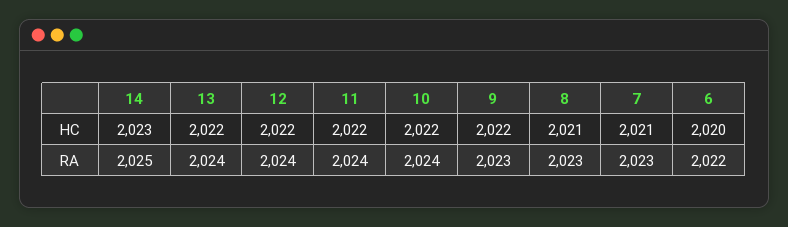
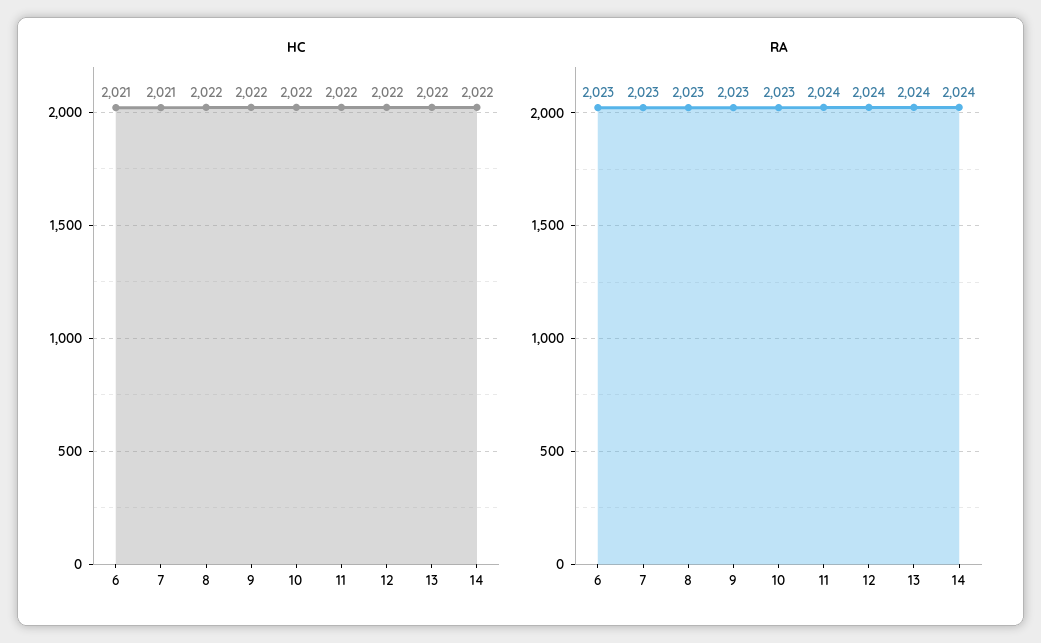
HC, 14: 2023 -> 2022
HC, 8: 2021 -> 2022
HC, 6: 2020 -> 2021
RA, 14: 2025 -> 2024
RA, 10: 2024 -> 2023
RA, 6: 2022 -> 2023

